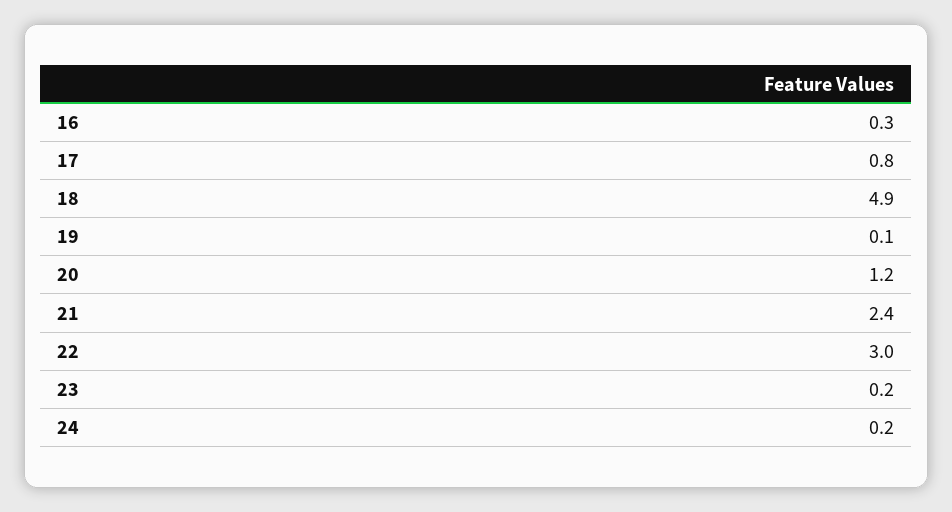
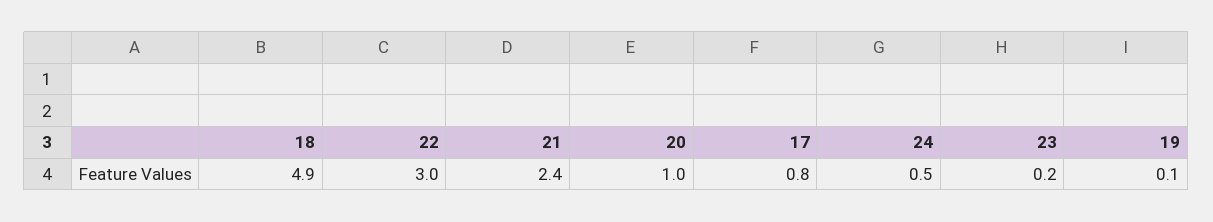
16: 0.3 -> none
20: 1.2 -> 1
24: 0.2 -> 0.5

